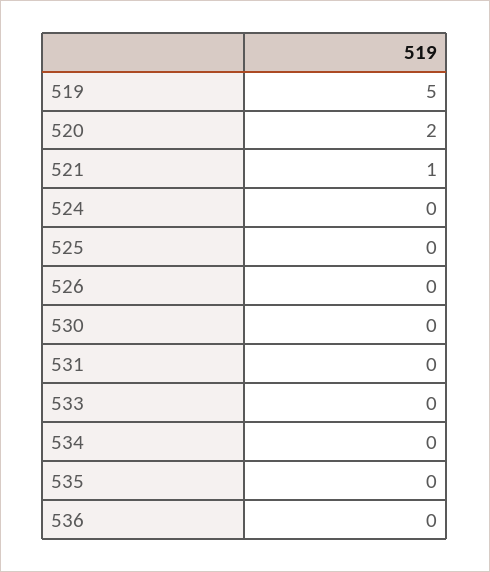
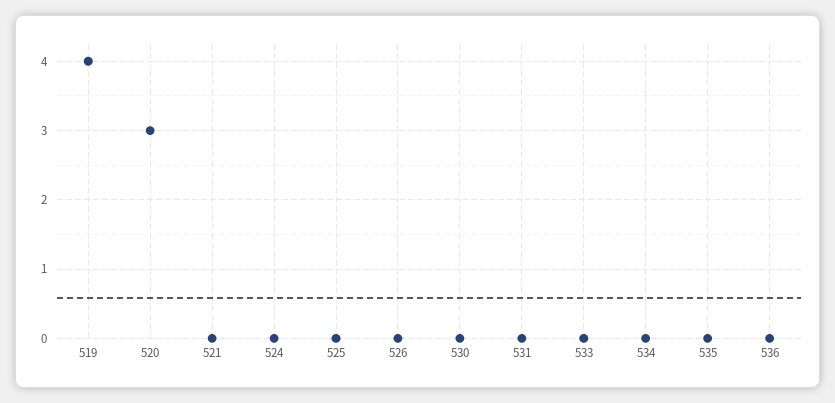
519: 5 -> 4
520: 2 -> 3
521: 1 -> 0

